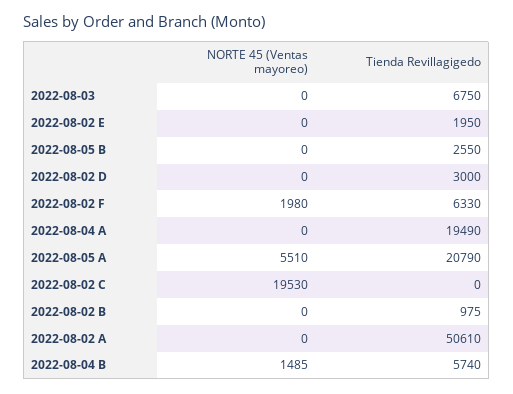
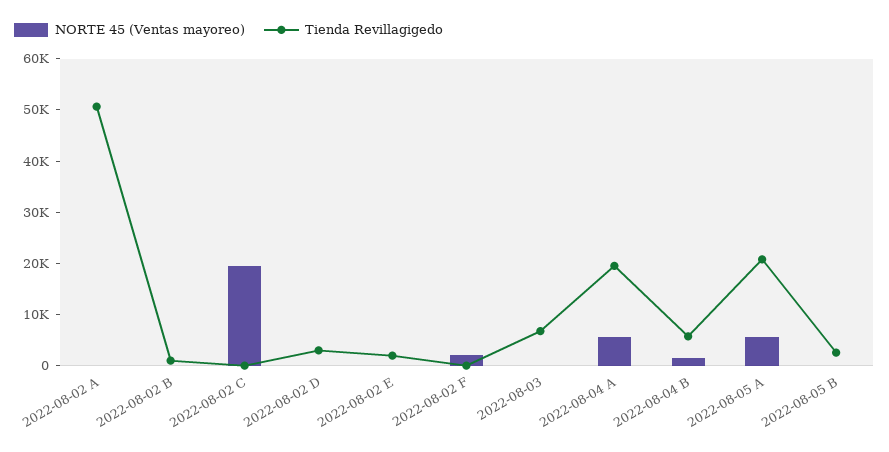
Tienda Revillagigedo, 2022-08-02 F: 6330 -> 0
NORTE 45 (Ventas mayoreo), 2022-08-04 A: 0 -> 6000

